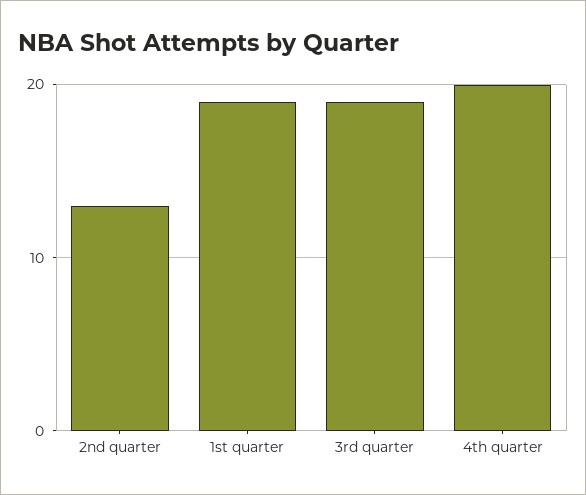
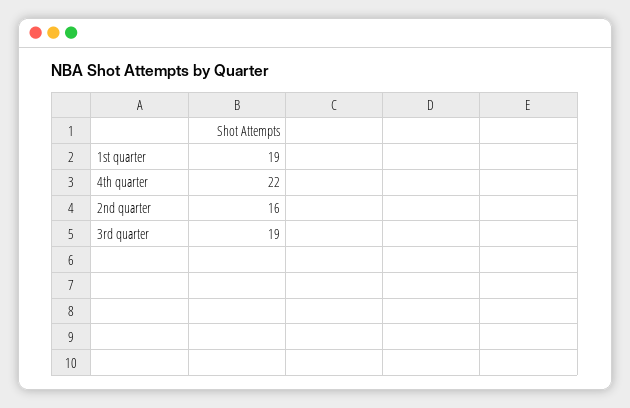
2nd quarter: 13 -> 16
4th quarter: 20 -> 22

